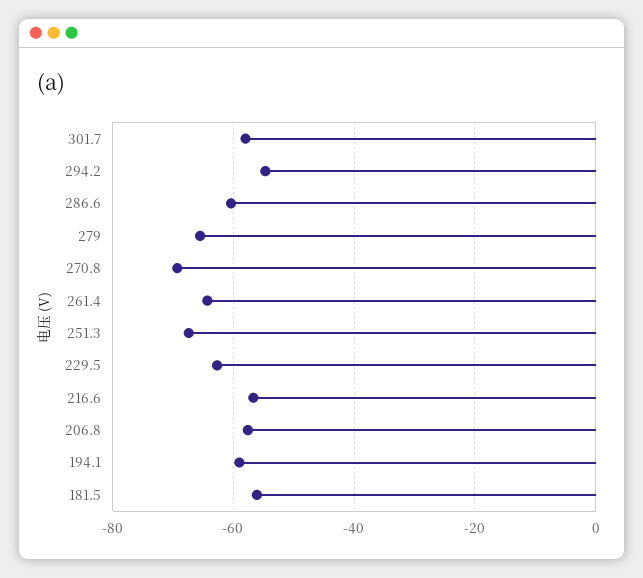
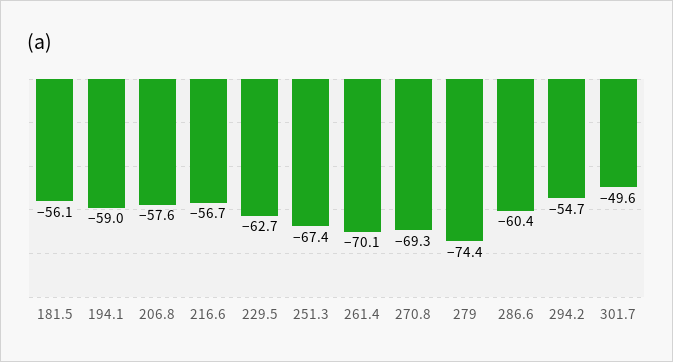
301.7: -58 -> -49.6
279: -66 -> -74.4
261.4: -64 -> -70.1

